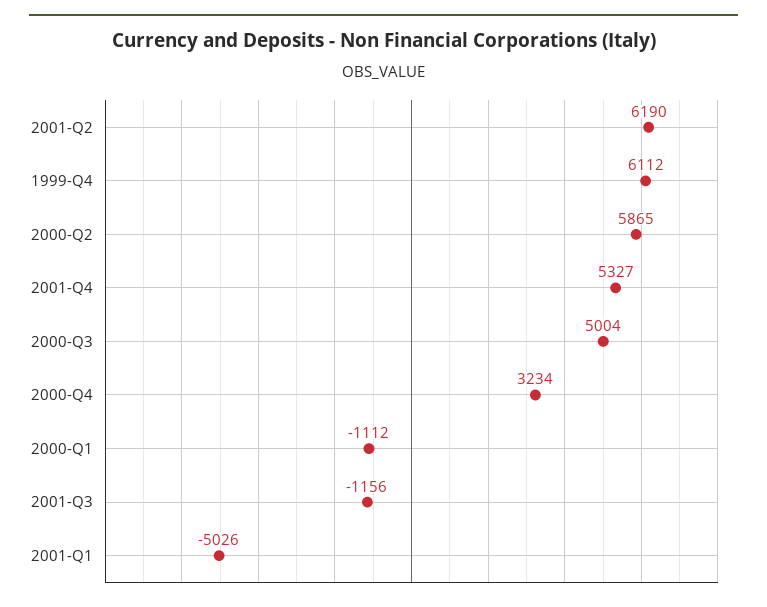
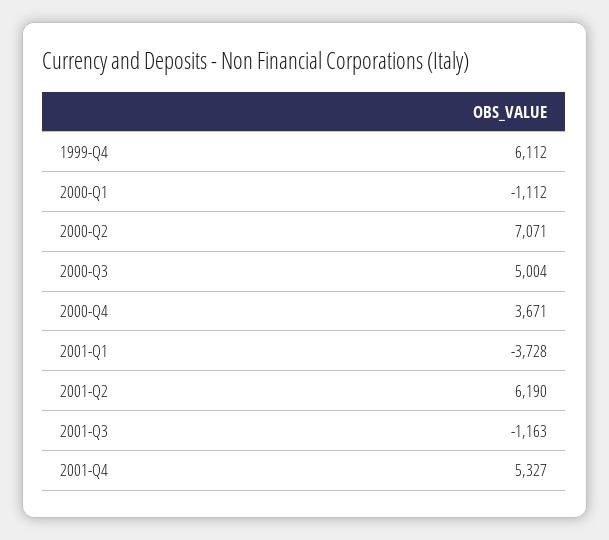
2000-Q2: 5865 -> 7071
2000-Q4: 3234 -> 3671
2001-Q3: -1156 -> -1163
2001-Q1: -5026 -> -3728

